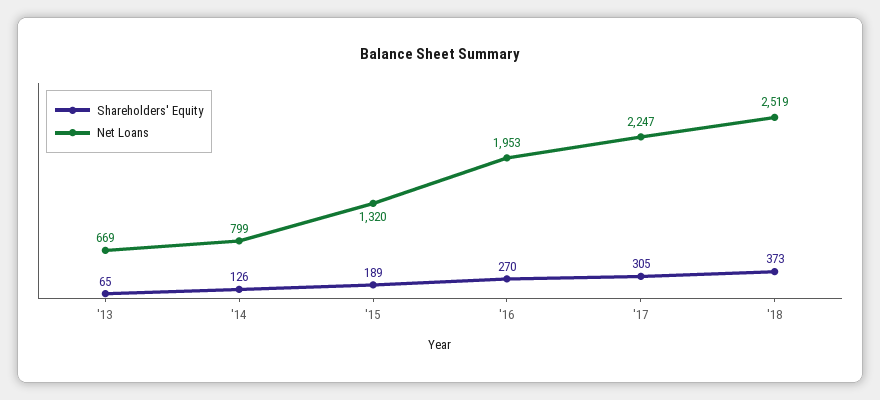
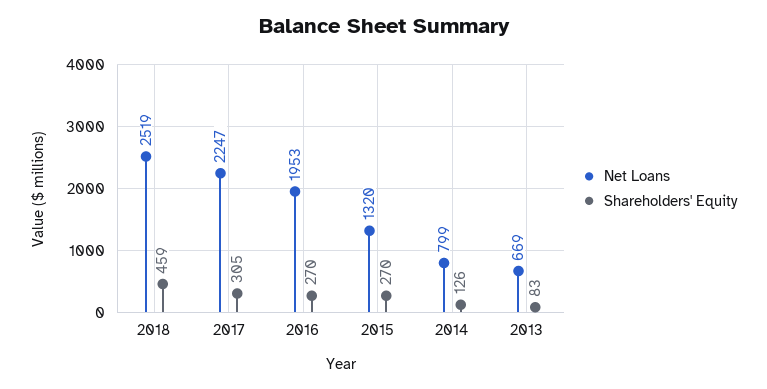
Shareholders' Equity, '13: 65 -> 83
Shareholders' Equity, '15: 189 -> 270
Shareholders' Equity, '18: 373 -> 459

